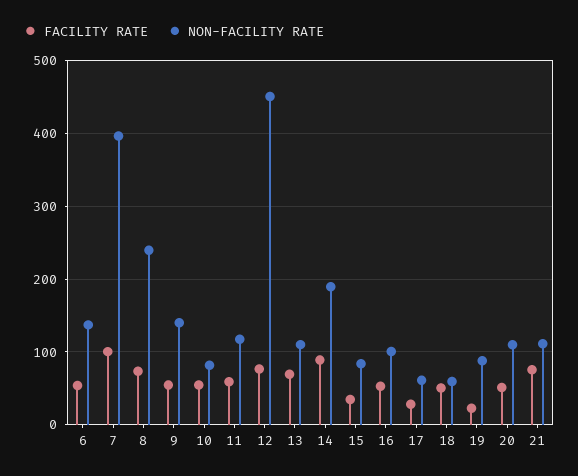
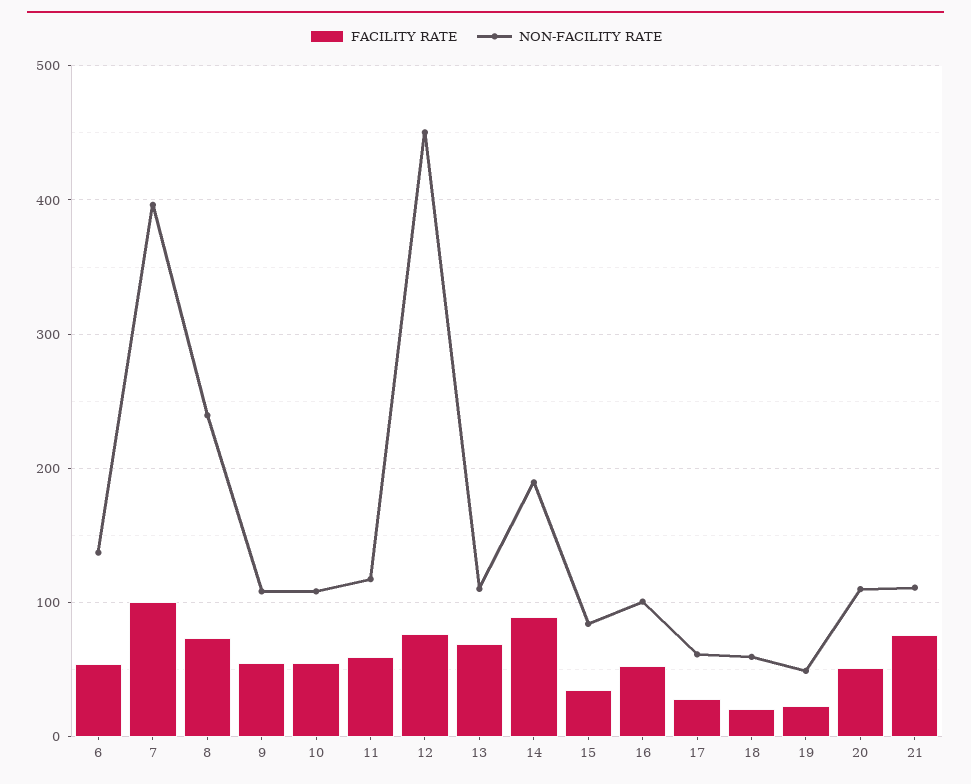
NON-FACILITY RATE, 9: 140 -> 110
NON-FACILITY RATE, 10: 80 -> 110
FACILITY RATE, 18: 50 -> 20
NON-FACILITY RATE, 19: 90 -> 50

